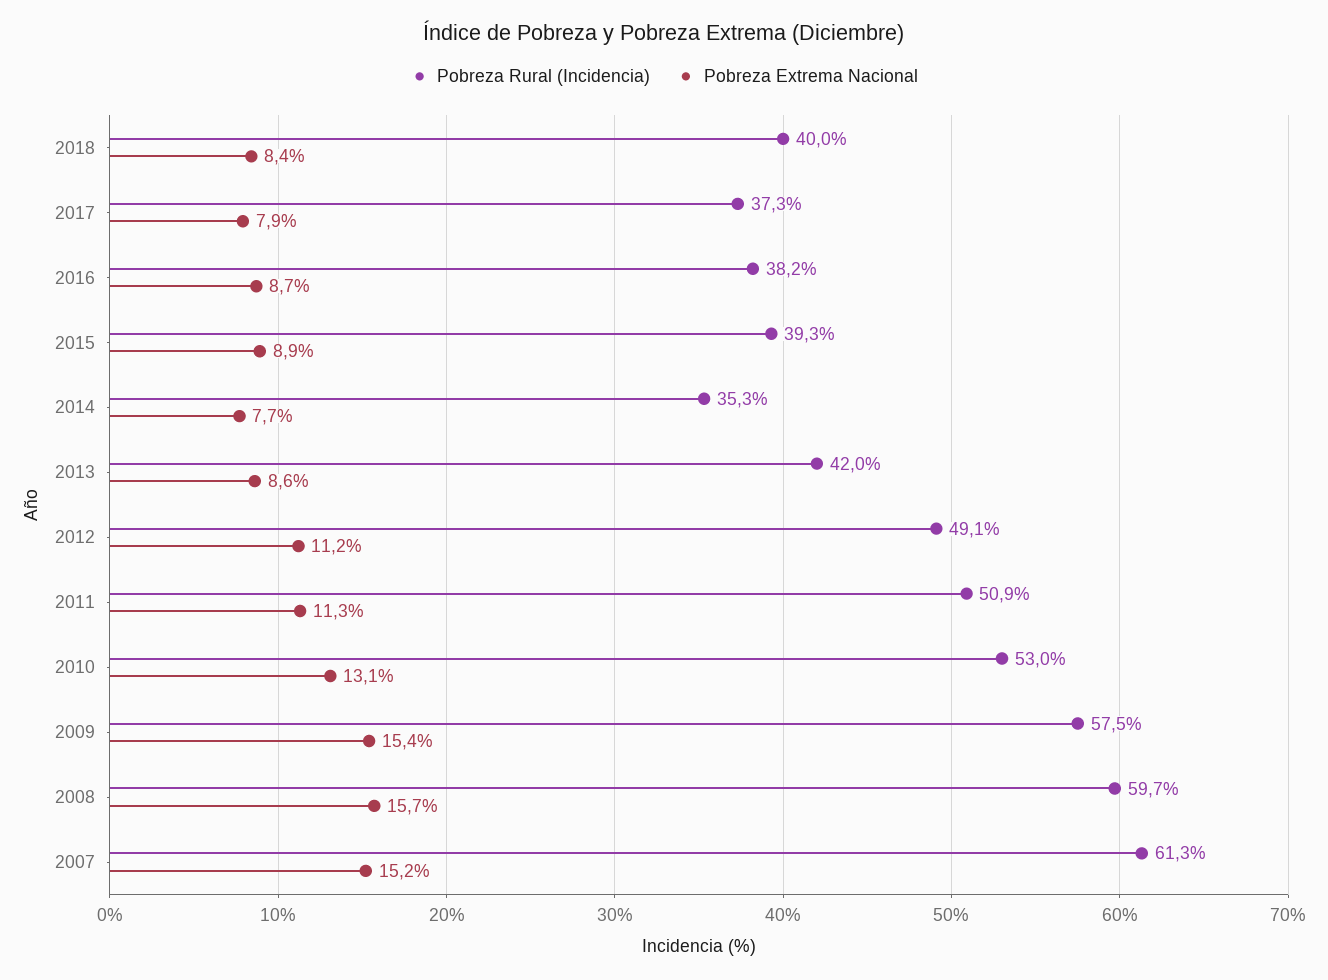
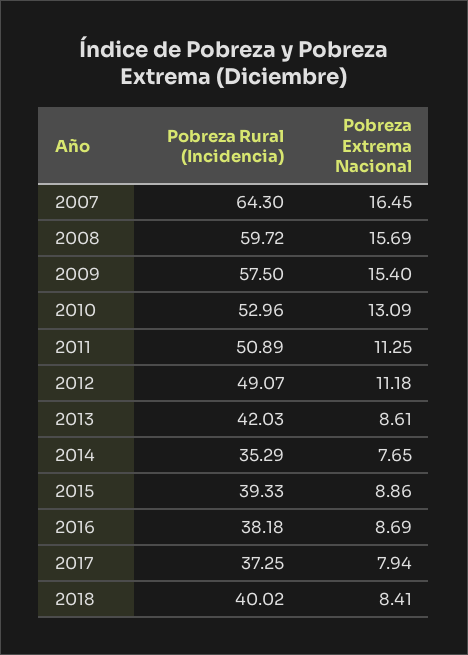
Pobreza Rural (Incidencia), 2007: 61.3 -> 64.3
Pobreza Extrema Nacional, 2007: 15.2 -> 16.45

